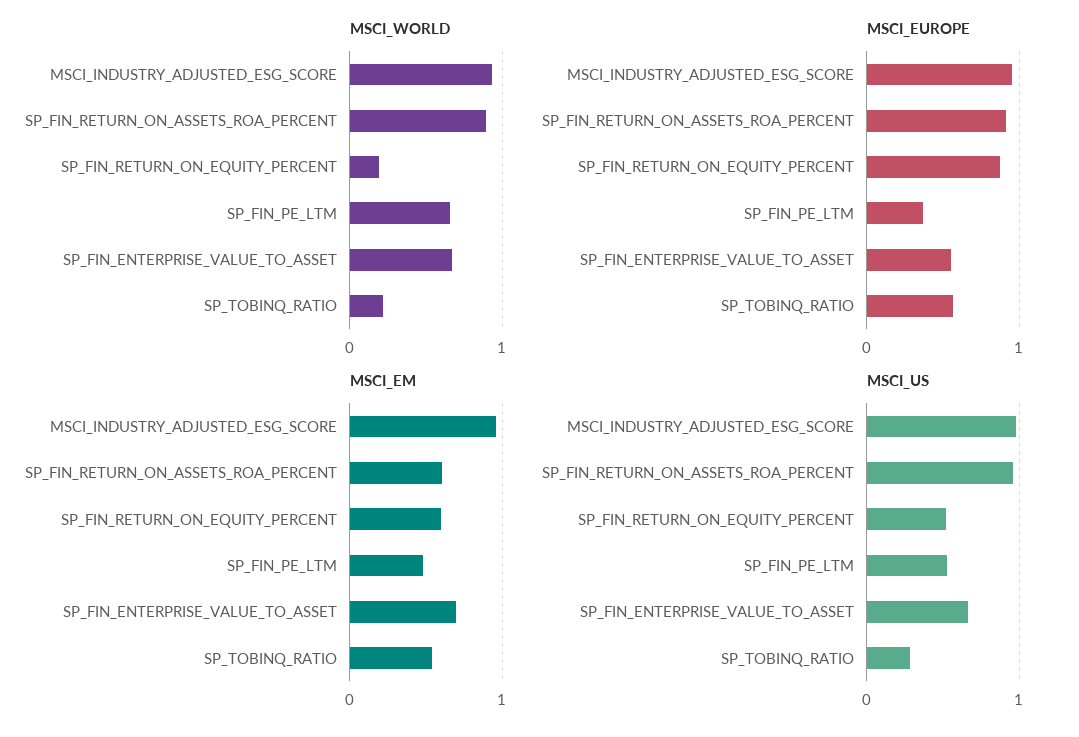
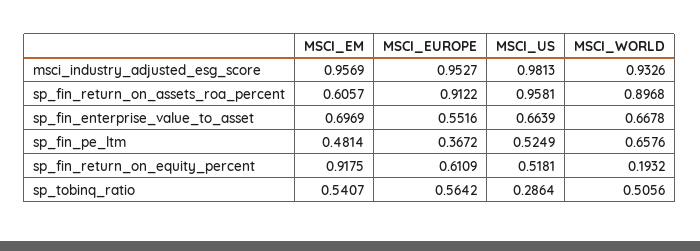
MSCI_WORLD, SP_TOBINQ_RATIO: 0.2 -> 0.5056
MSCI_EUROPE, SP_FIN_RETURN_ON_EQUITY_PERCENT: 0.9 -> 0.6109
MSCI_EM, SP_FIN_RETURN_ON_EQUITY_PERCENT: 0.6 -> 0.9175

